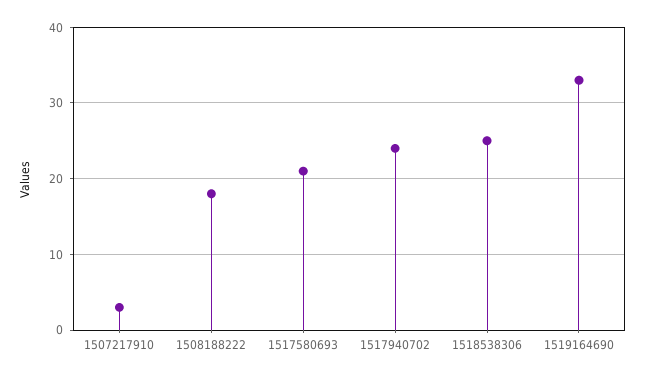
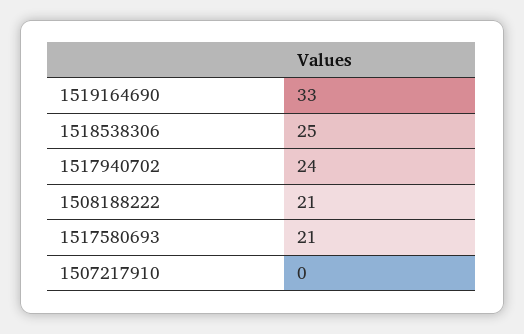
1507217910: 3 -> 0
1508188222: 18 -> 21

